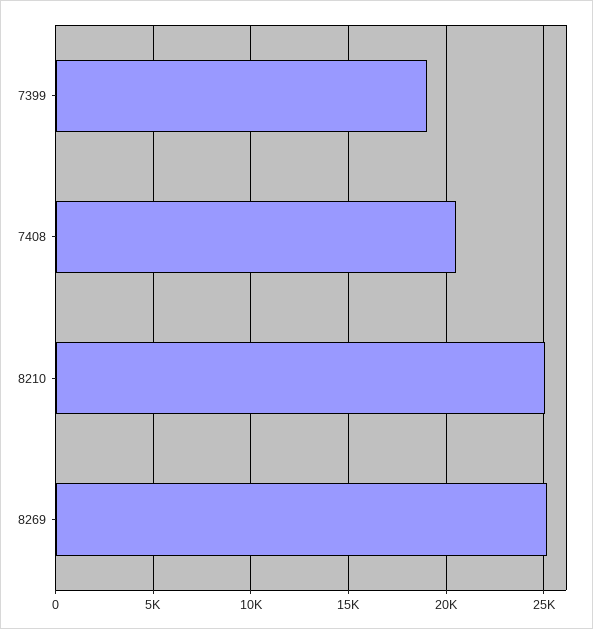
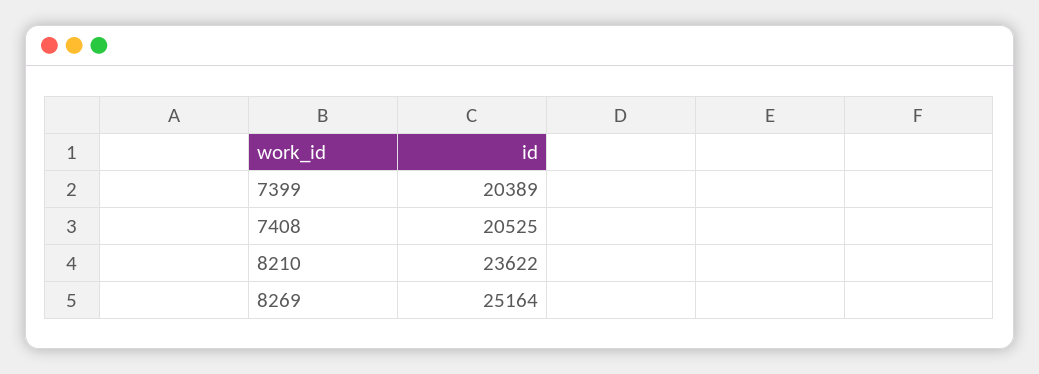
7399: 19000 -> 20389
8210: 25000 -> 23622

